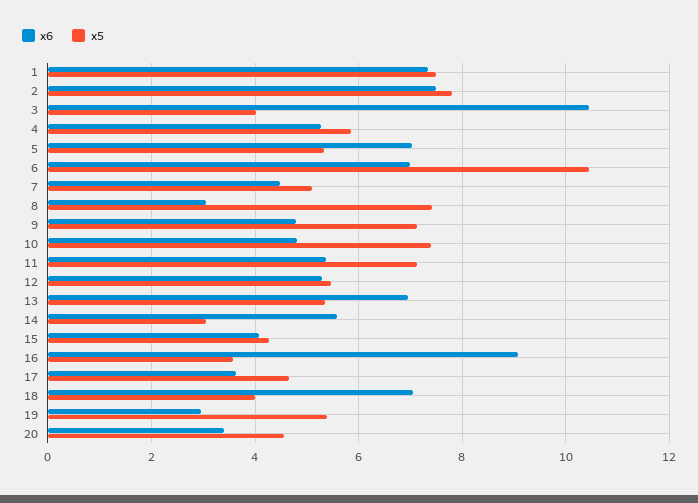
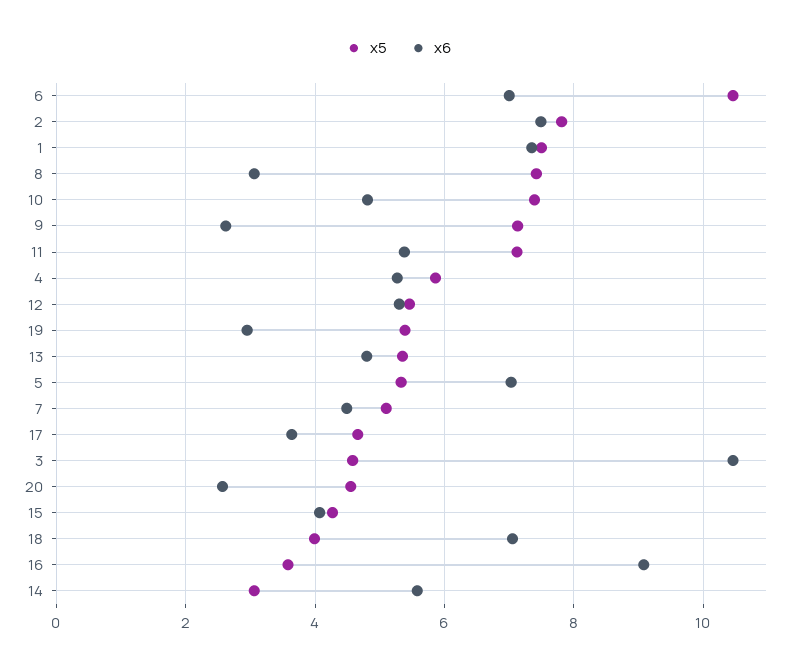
x5, 3: 4 -> 4.6
x6, 9: 4.8 -> 2.6
x6, 13: 7 -> 4.8
x6, 20: 3.4 -> 2.6

